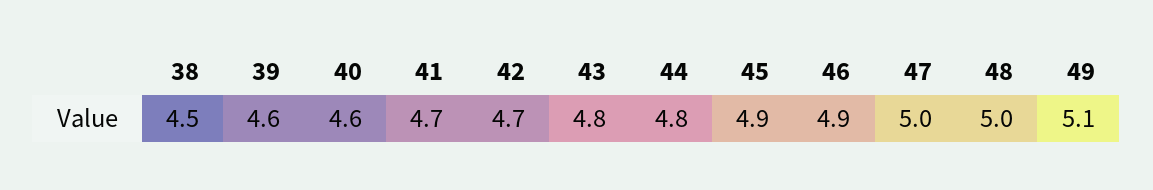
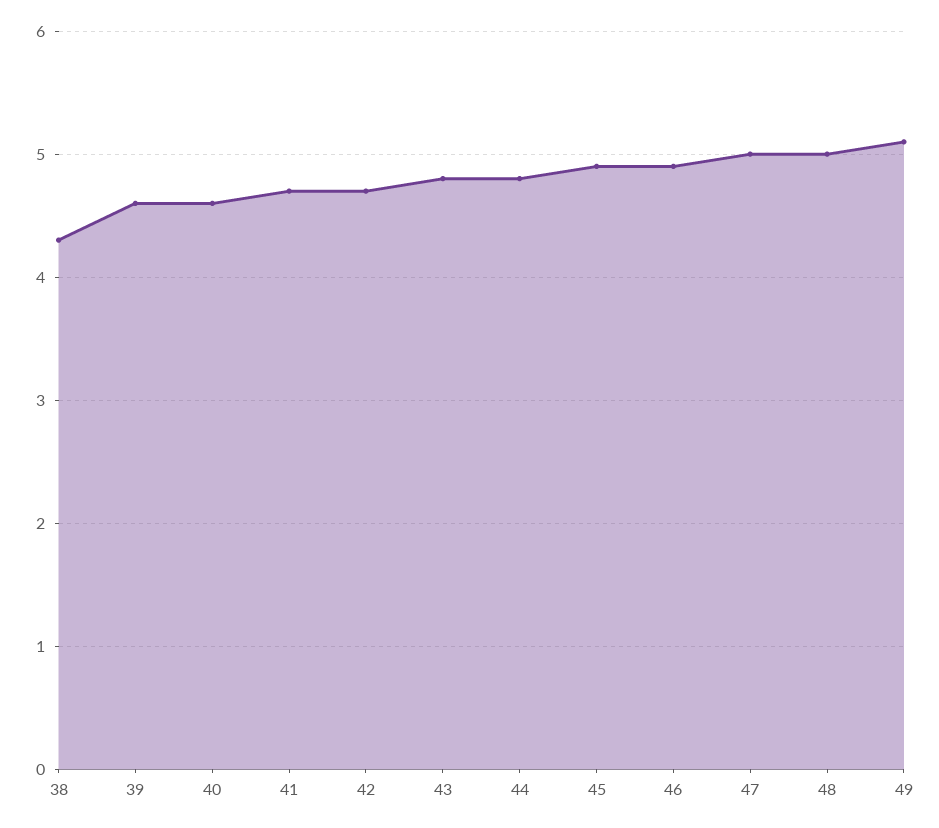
38: 4.5 -> 4.3

